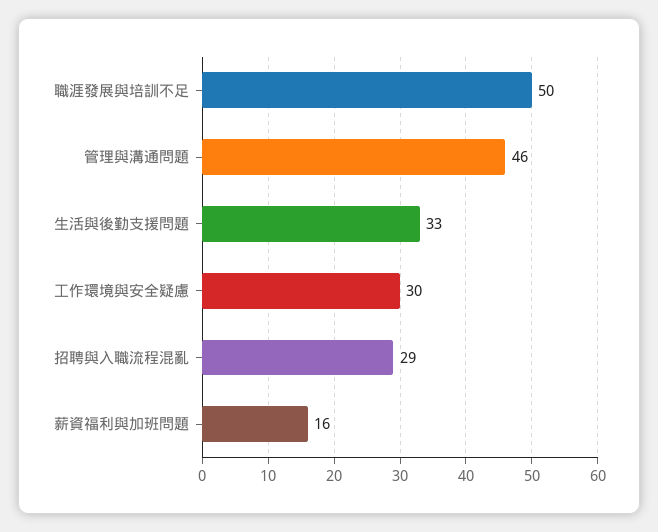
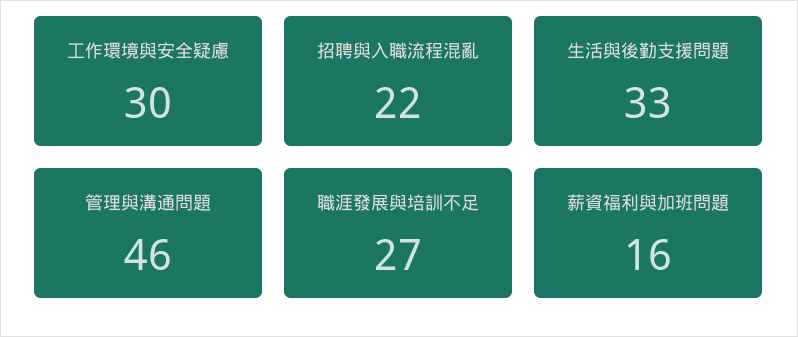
職涯發展與培訓不足: 50 -> 27
招聘與入職流程混亂: 29 -> 22

